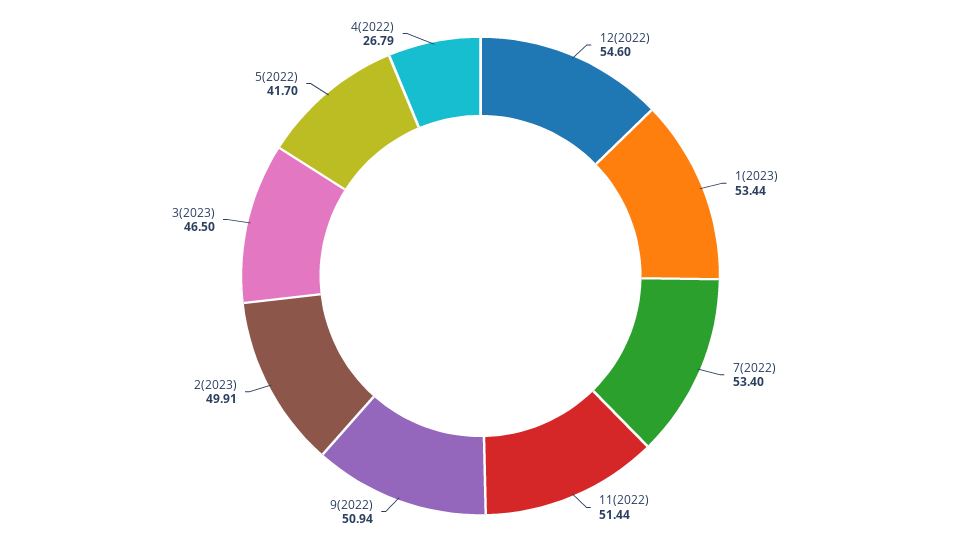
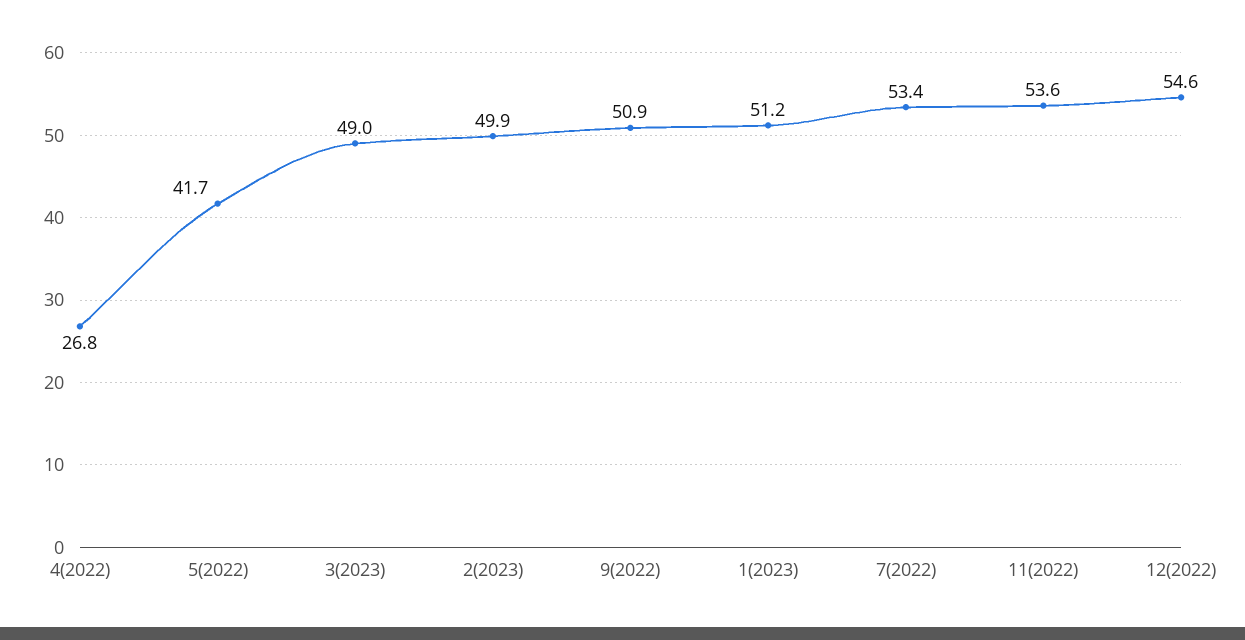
1(2023): 53.44 -> 51.2
11(2022): 51.44 -> 53.6
3(2023): 46.5 -> 49

